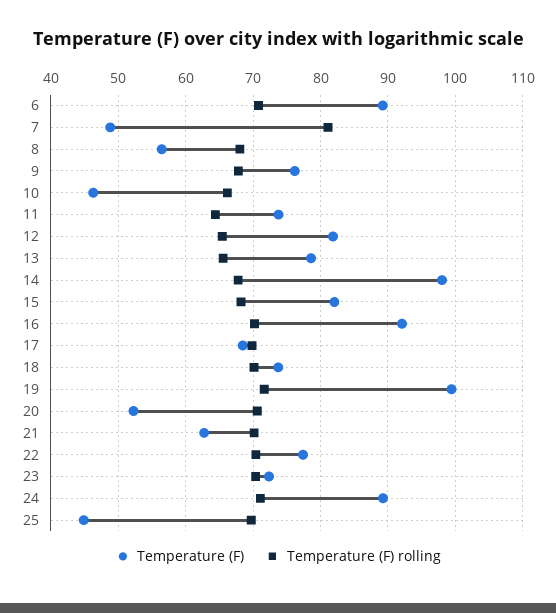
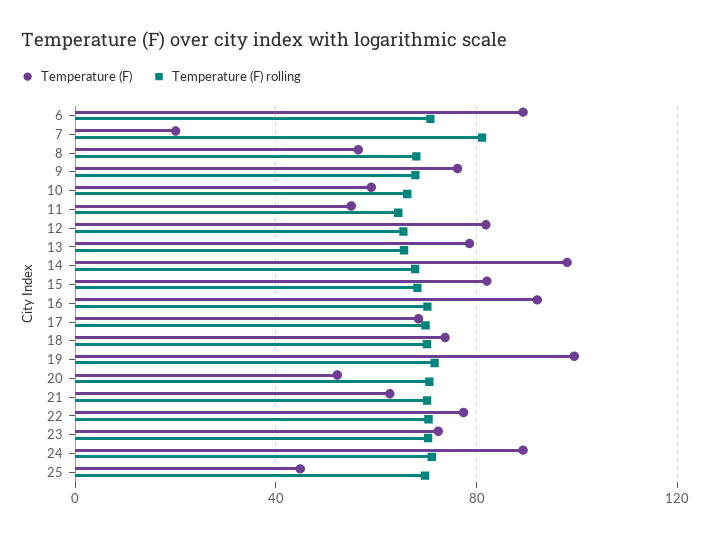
Temperature (F), 7: 49 -> 20
Temperature (F), 10: 46 -> 60
Temperature (F), 11: 74 -> 55

